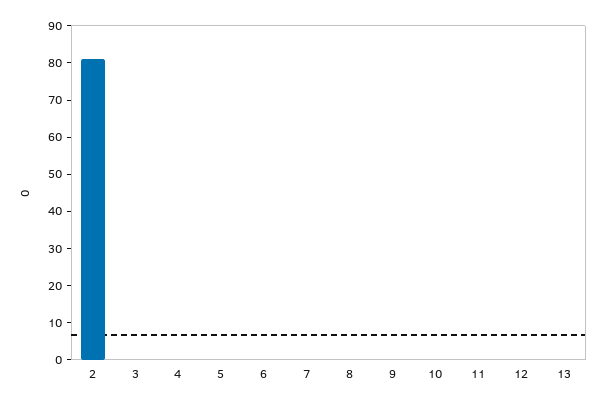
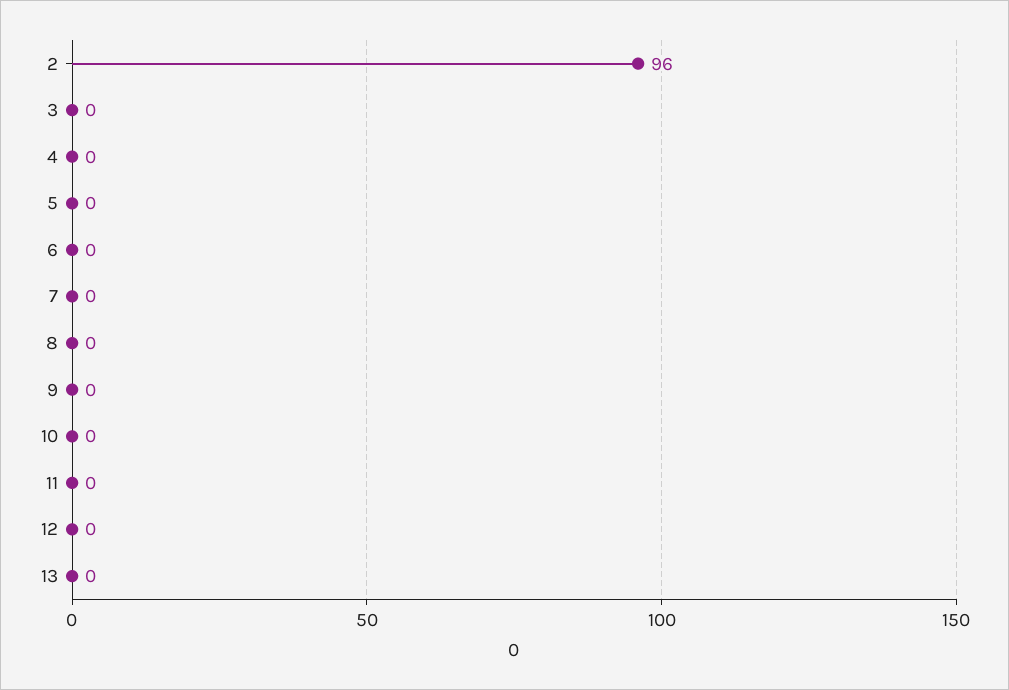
2: 80 -> 96

